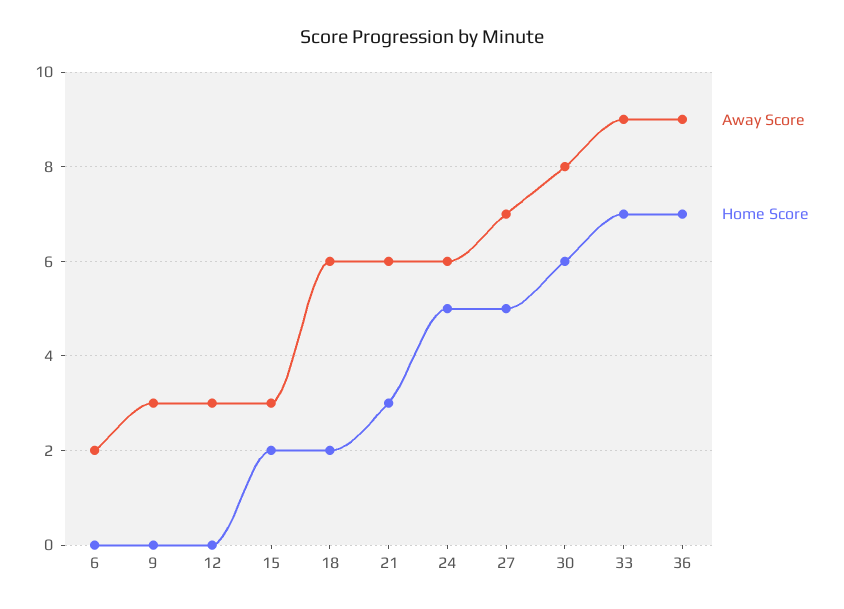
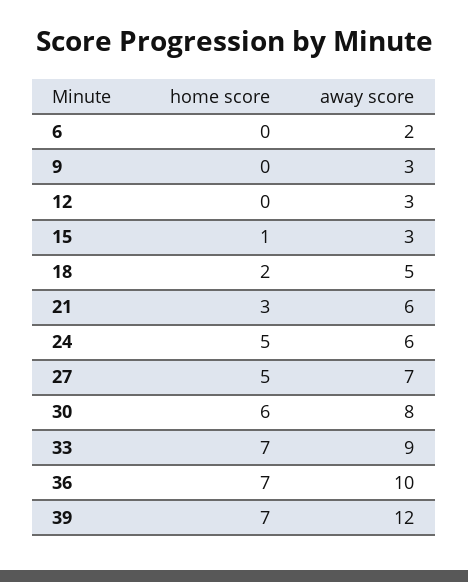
Home Score, 15: 2 -> 1
Away Score, 18: 6 -> 5
Away Score, 36: 9 -> 10
Home Score, 39: none -> 7
Away Score, 39: none -> 12

